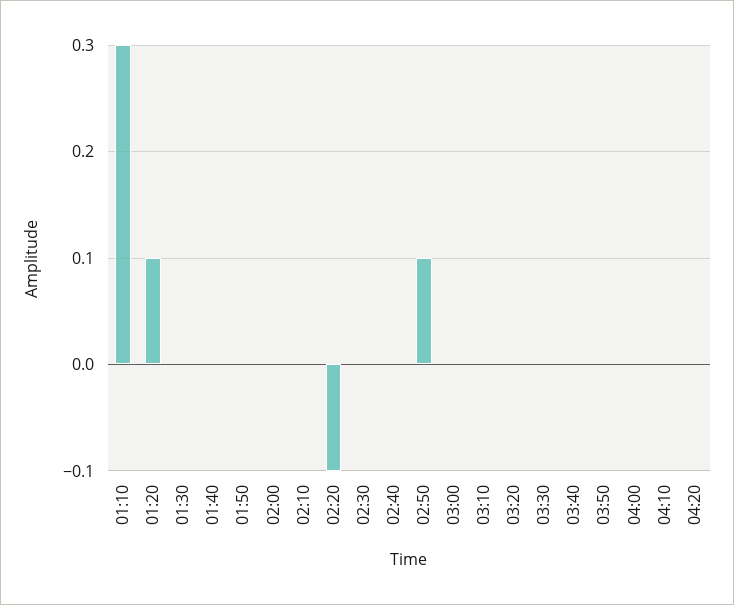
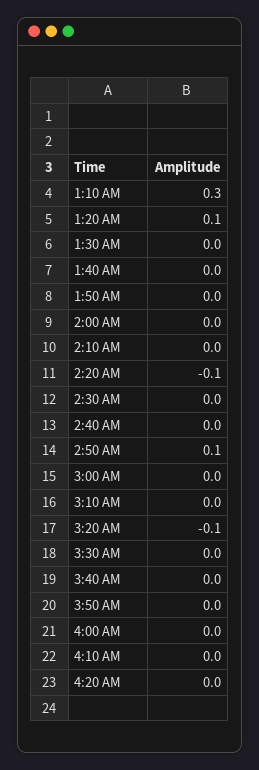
03:20: 0 -> -0.1

